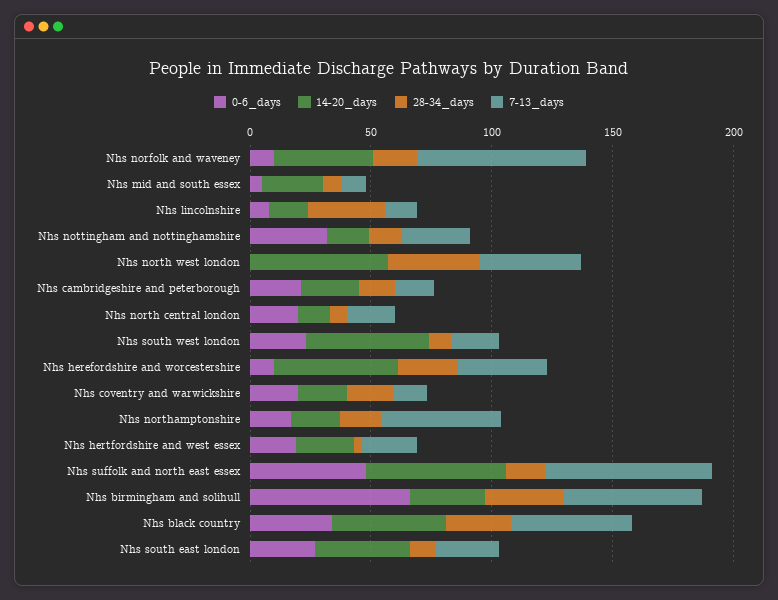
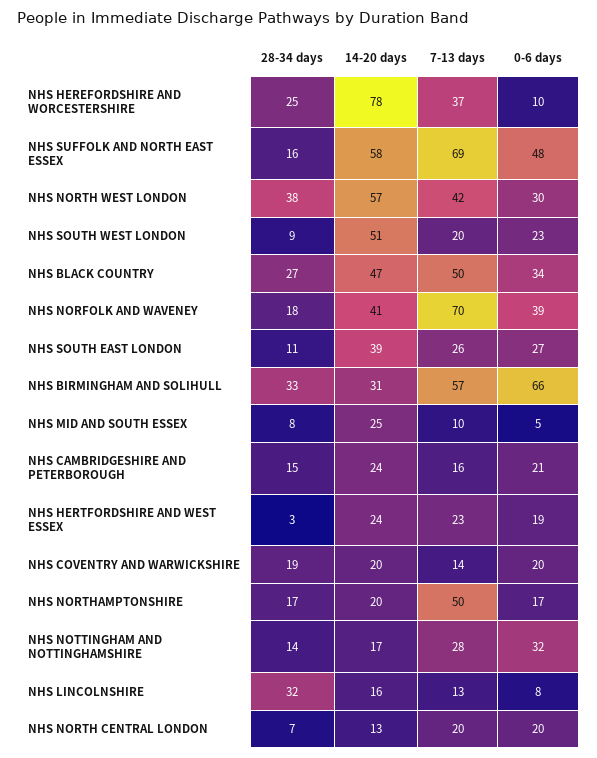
0-6_days, Nhs norfolk and waveney: 10 -> 39
0-6_days, Nhs north west london: 0 -> 30
14-20_days, Nhs herefordshire and worcestershire: 50 -> 78

